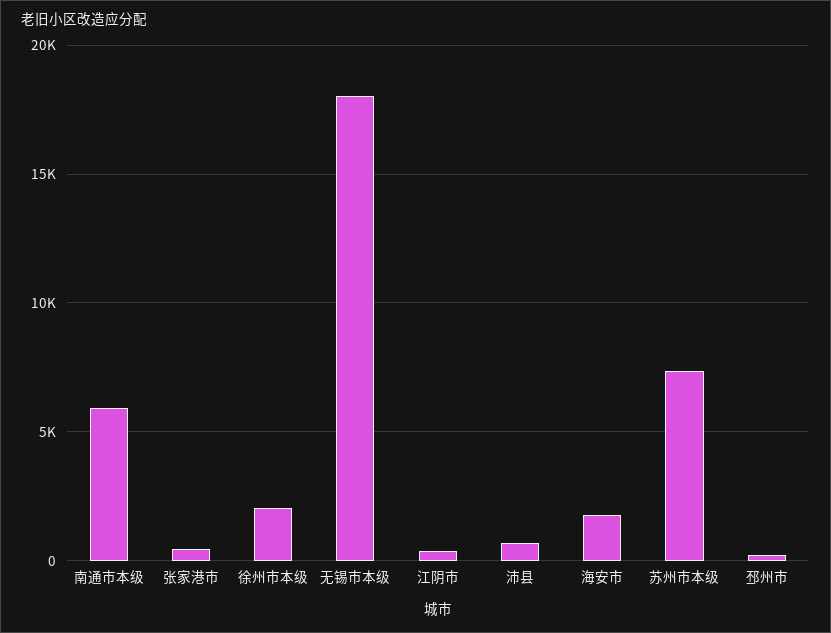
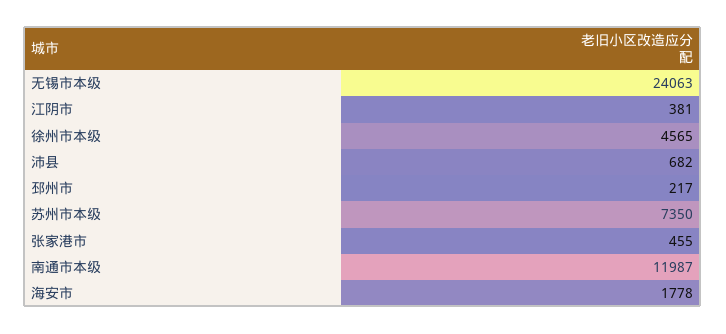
南通市本级: 6000 -> 11987
徐州市本级: 2000 -> 4565
无锡市本级: 18000 -> 24063

